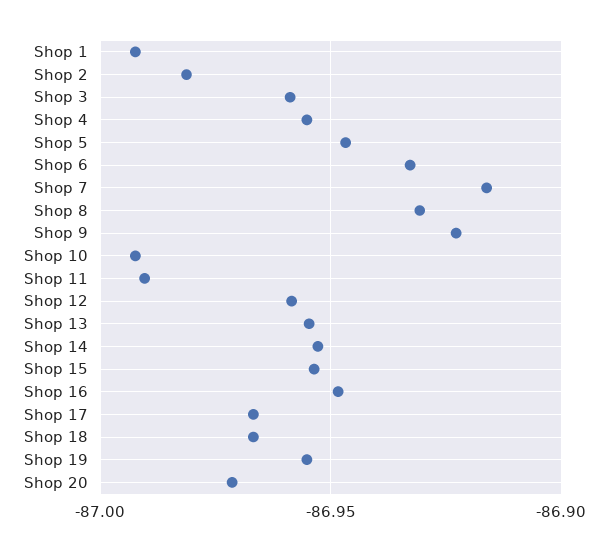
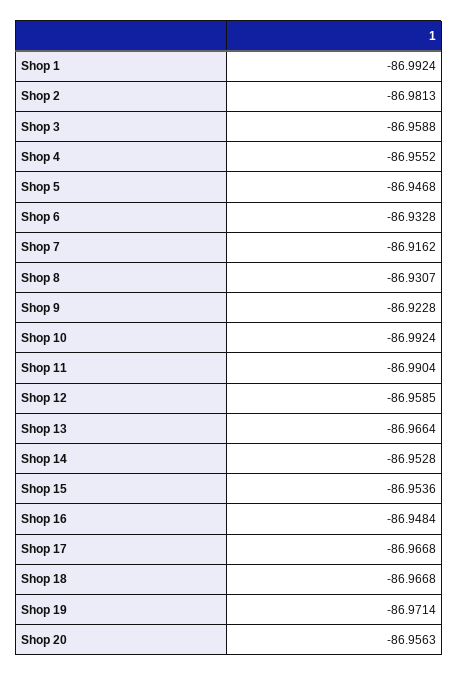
Shop 13: -86.955 -> -86.9664
Shop 19: -86.955 -> -86.9714
Shop 20: -86.97 -> -86.9563

